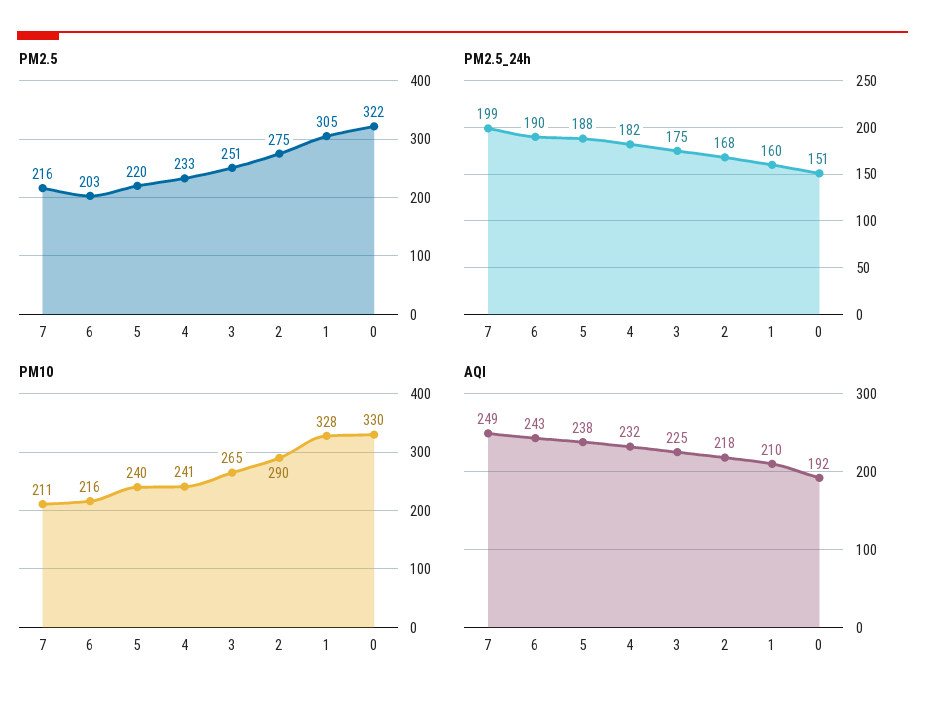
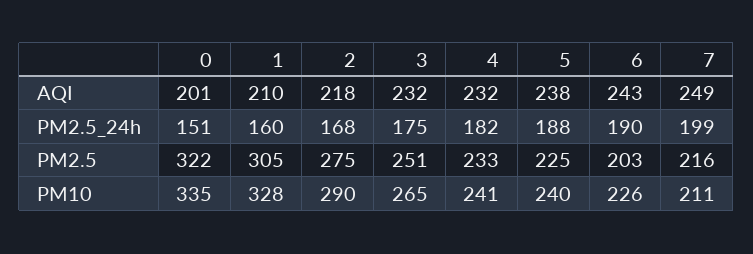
PM2.5, 5: 220 -> 225
PM10, 6: 216 -> 226
PM10, 0: 330 -> 335
AQI, 3: 225 -> 232
AQI, 0: 192 -> 201

